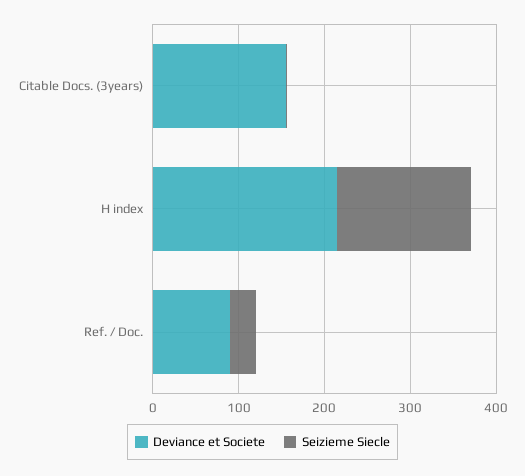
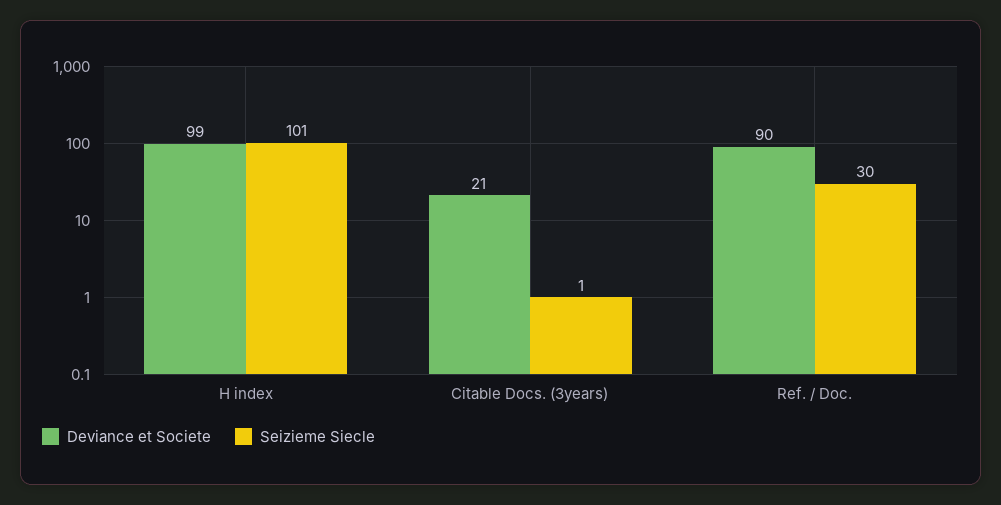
Deviance et Societe, Citable Docs. (3years): 160 -> 21
Deviance et Societe, H index: 220 -> 99
Seizieme Siecle, H index: 160 -> 101

